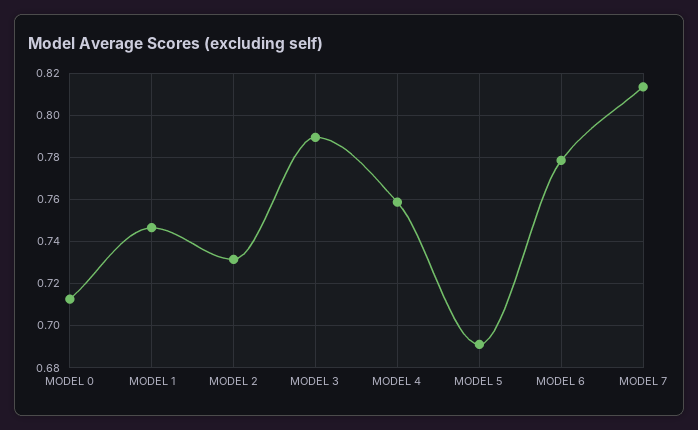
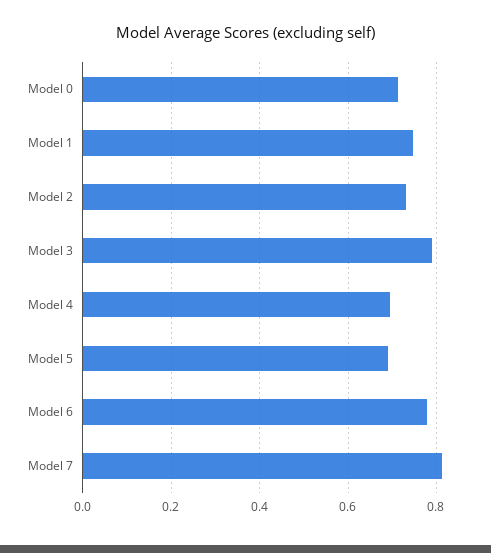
MODEL 4: 0.76 -> 0.7

